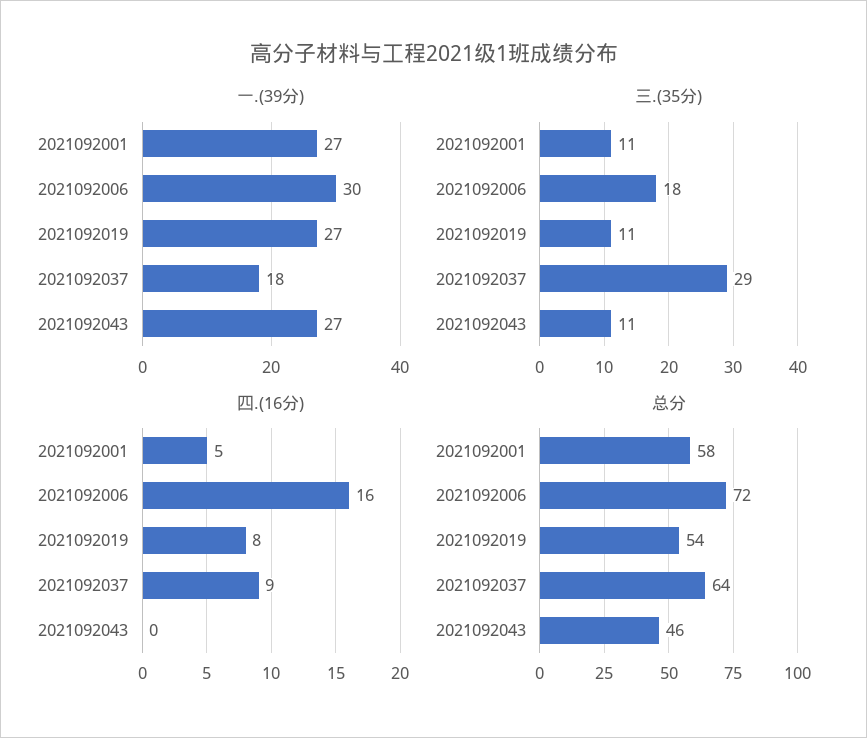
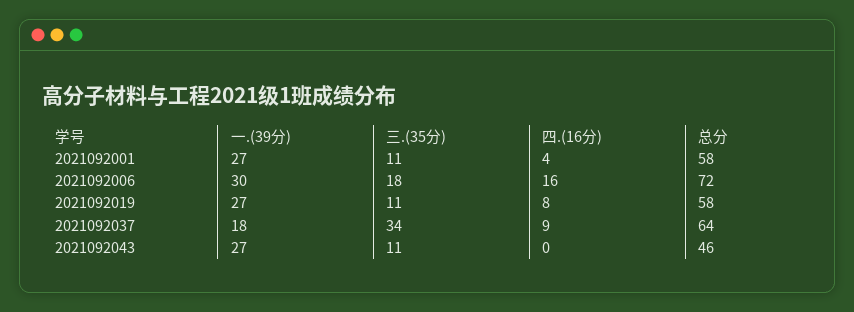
三.(35分), 2021092037: 29 -> 34
四.(16分), 2021092001: 5 -> 4
总分, 2021092019: 54 -> 58

